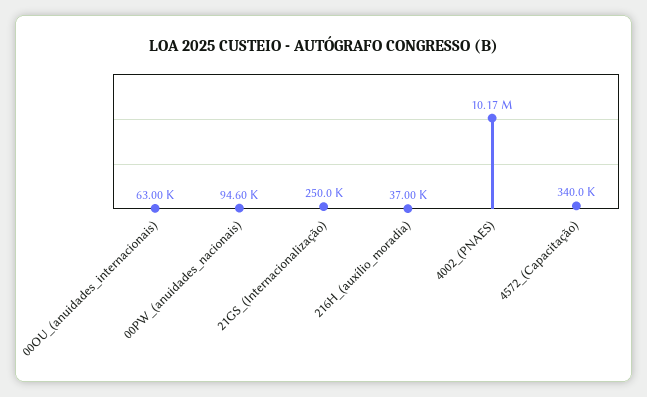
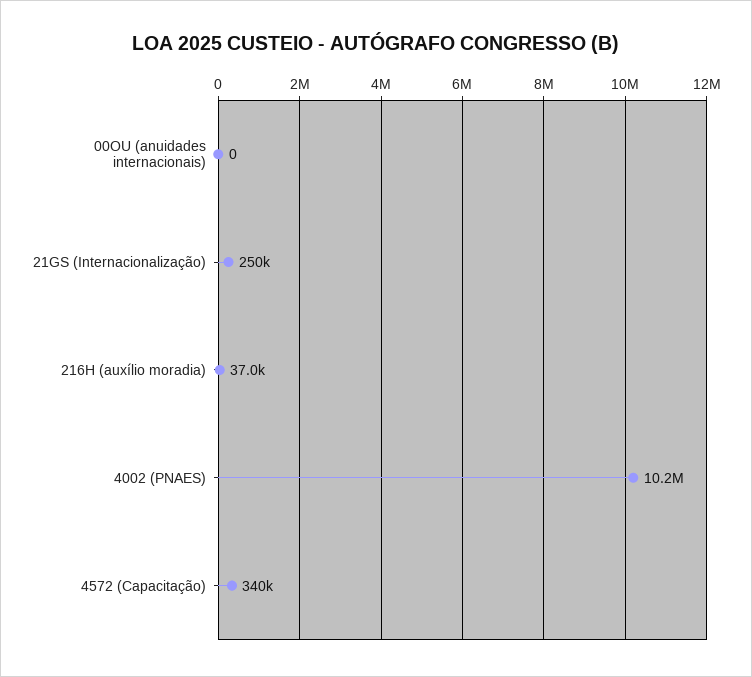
00OU_(anuidades_internacionais): 63000 -> 0
00PW_(anuidades_nacionais): 94600 -> none

